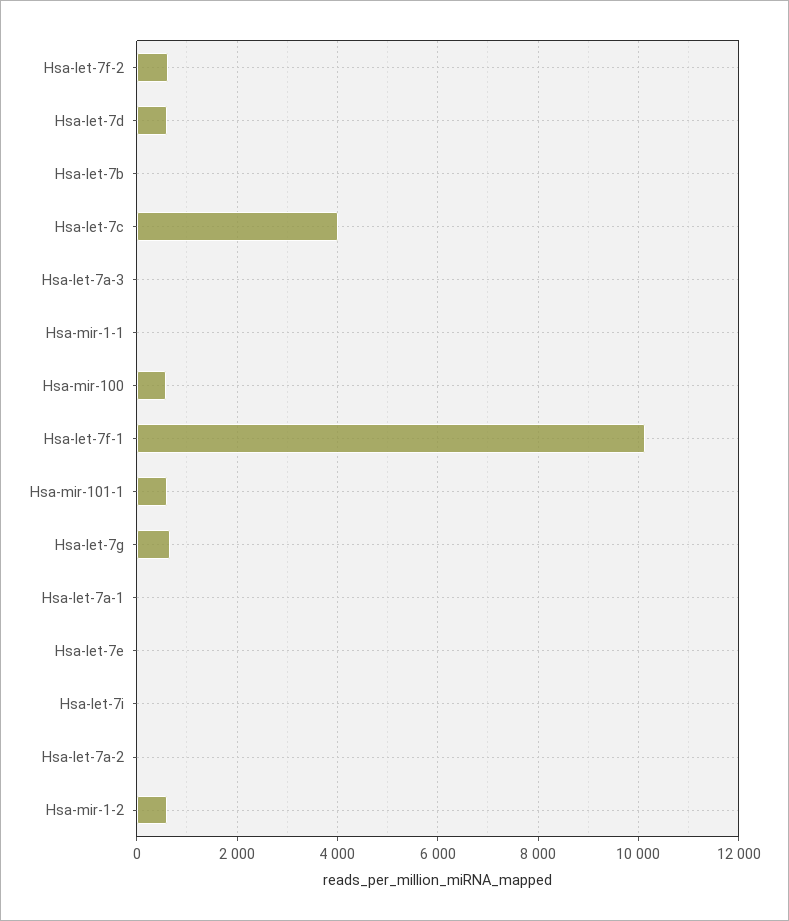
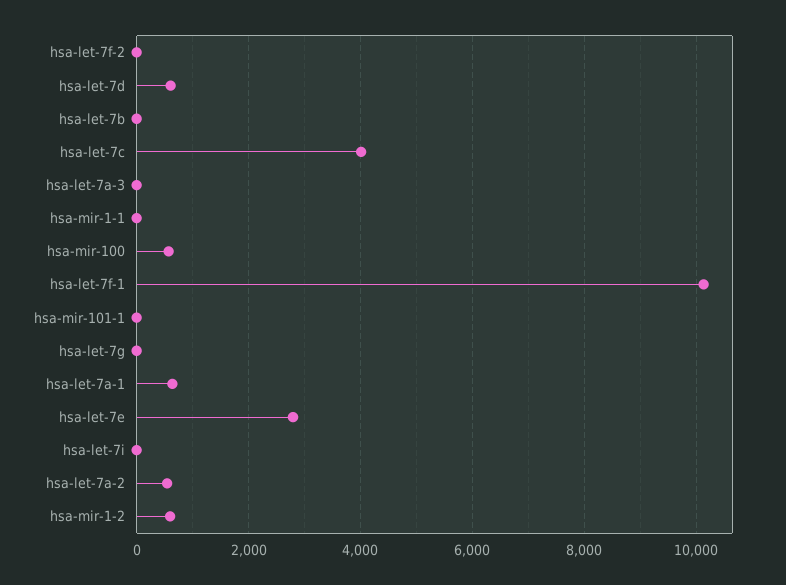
Hsa-let-7f-2: 600 -> 0
Hsa-mir-101-1: 600 -> 0
Hsa-let-7g: 600 -> 0
Hsa-let-7a-1: 0 -> 600
Hsa-let-7e: 0 -> 2800
Hsa-let-7a-2: 0 -> 600

